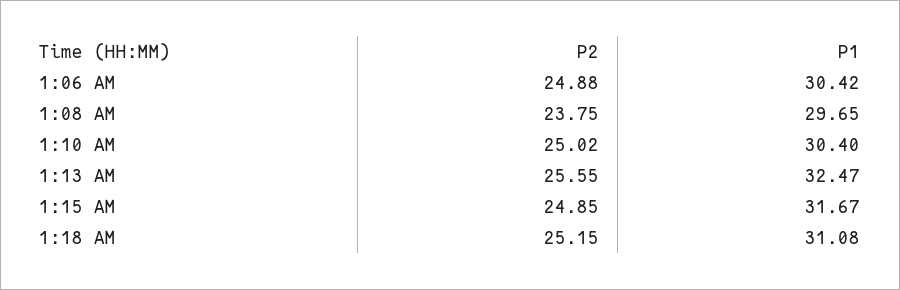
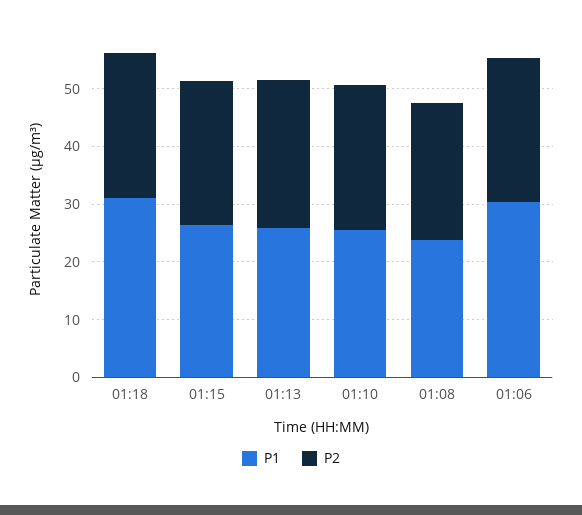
P1, 1:08 AM: 29.65 -> 24
P1, 1:10 AM: 30.4 -> 26
P1, 1:13 AM: 32.47 -> 26
P1, 1:15 AM: 31.67 -> 26

